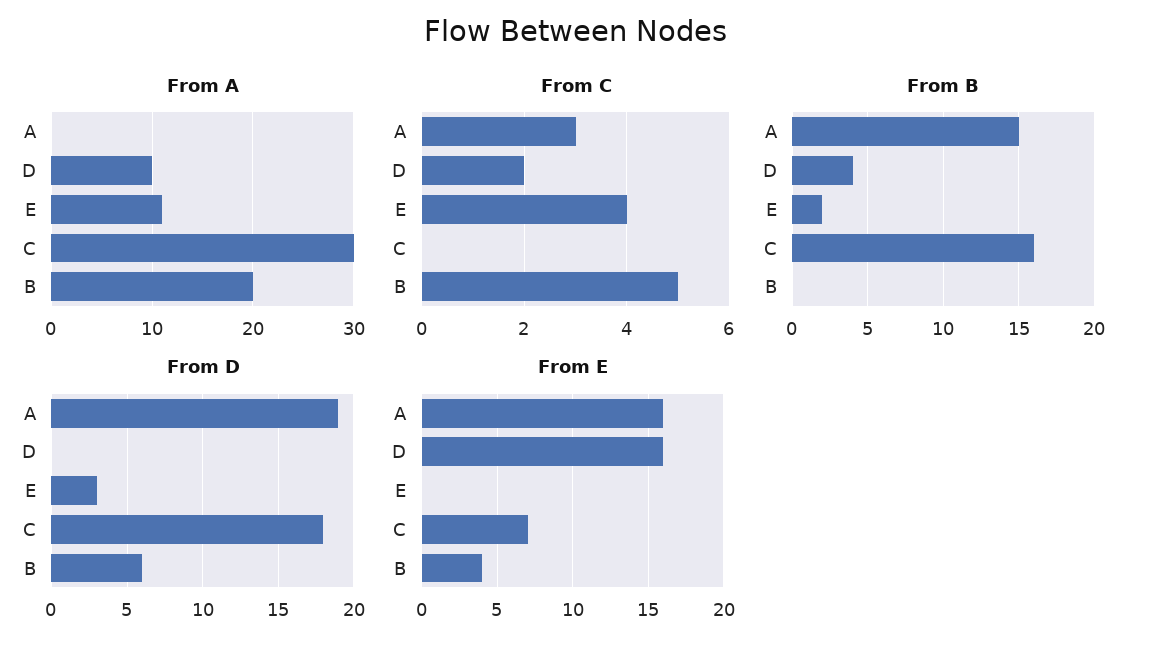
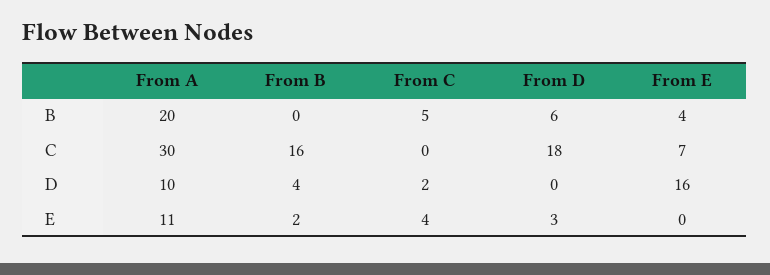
From A, A: 0 -> none
From C, A: 3 -> none
From B, A: 15 -> none
From D, A: 19 -> none
From E, A: 16 -> none

